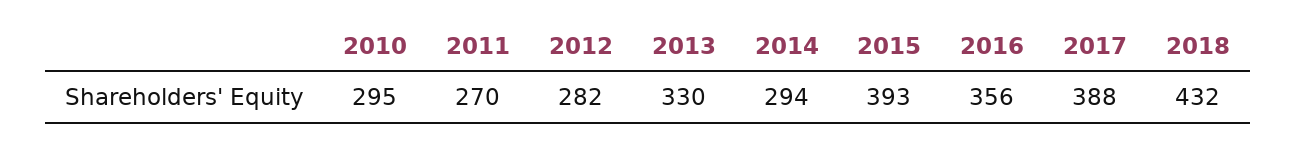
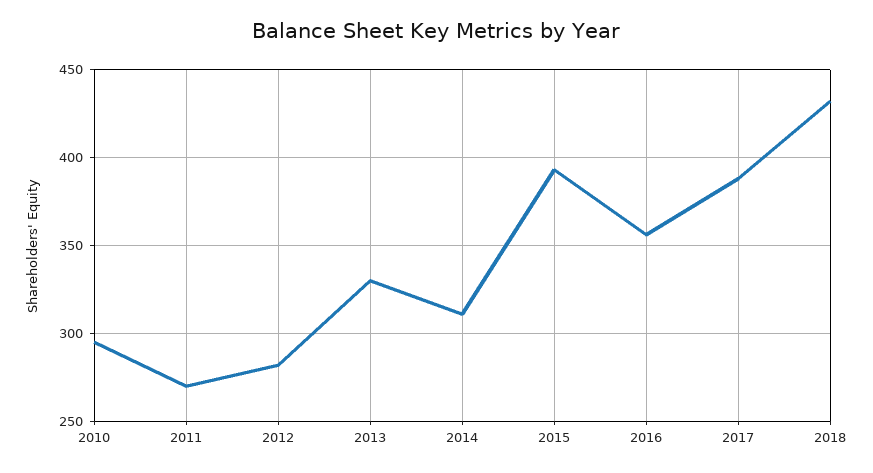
2014: 294 -> 310

